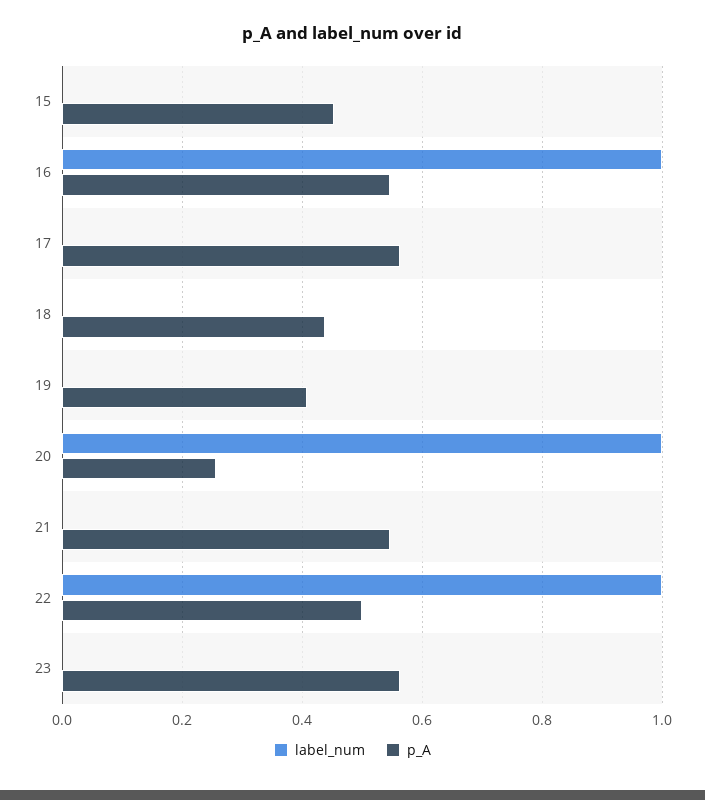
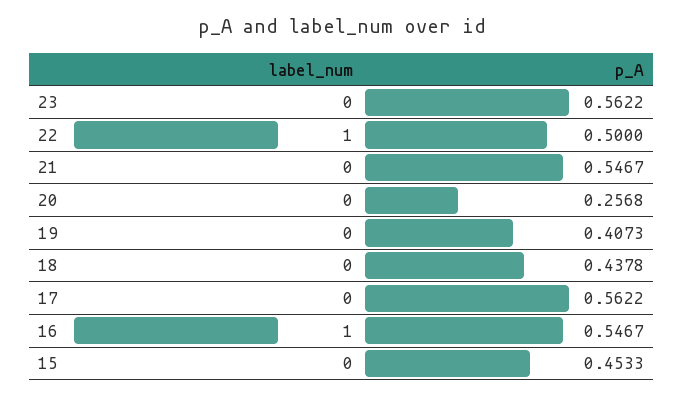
label_num, 20: 1 -> 0

